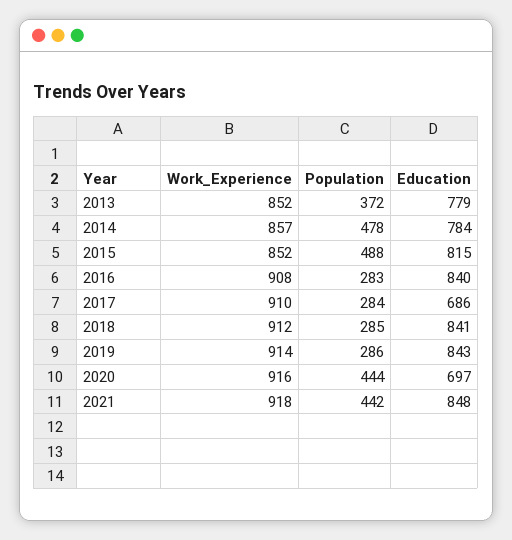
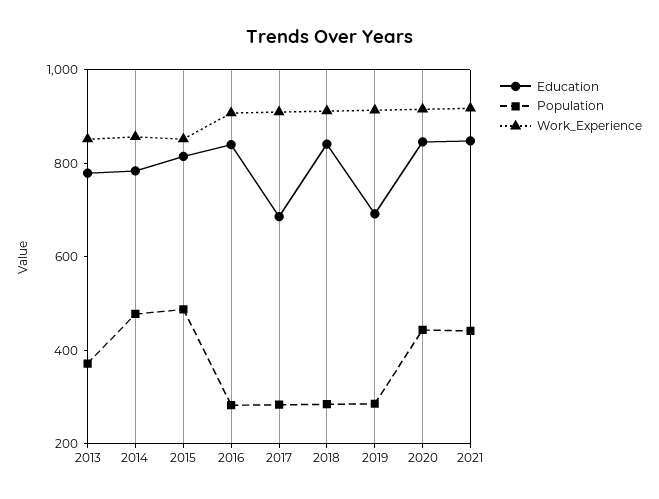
Education, 2019: 843 -> 700
Education, 2020: 697 -> 850

